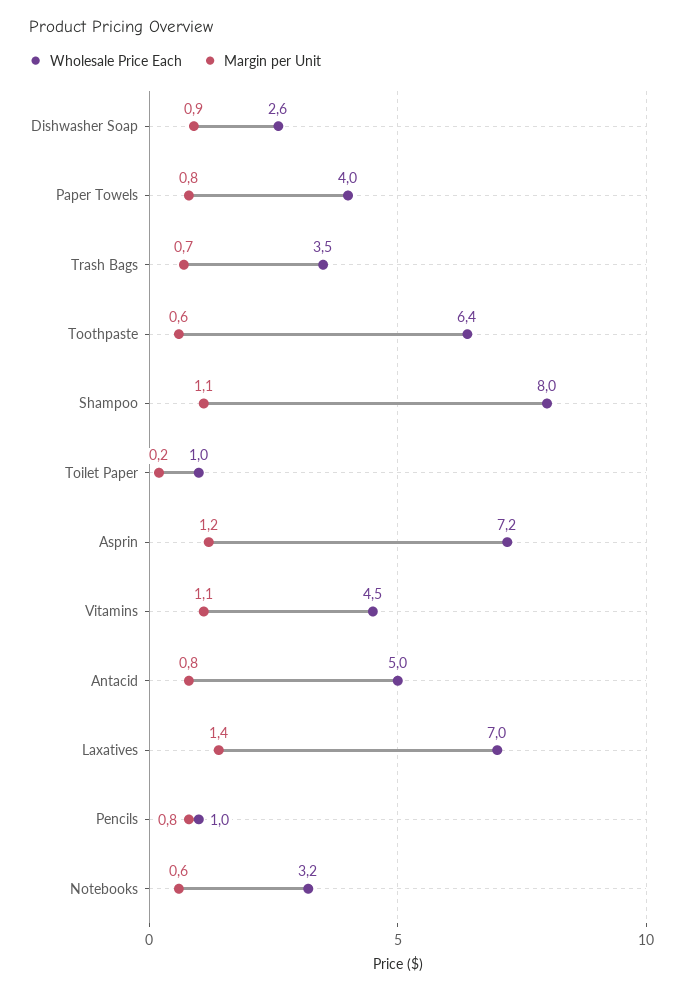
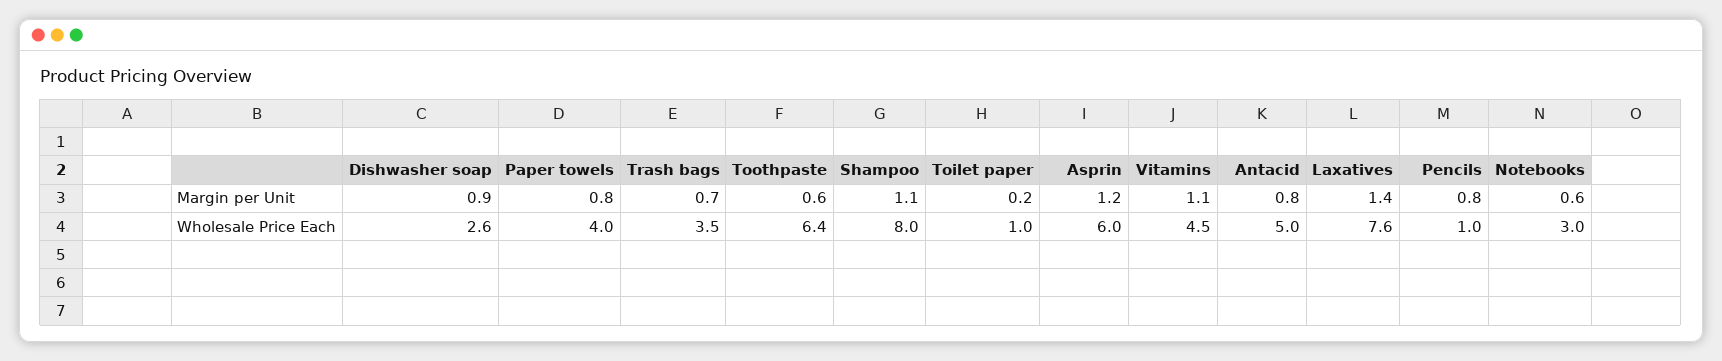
Wholesale Price Each, Asprin: 7.2 -> 6
Wholesale Price Each, Laxatives: 7 -> 7.6
Wholesale Price Each, Notebooks: 3.2 -> 3

